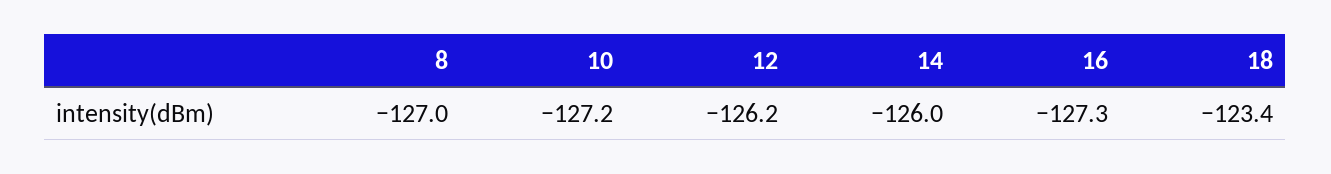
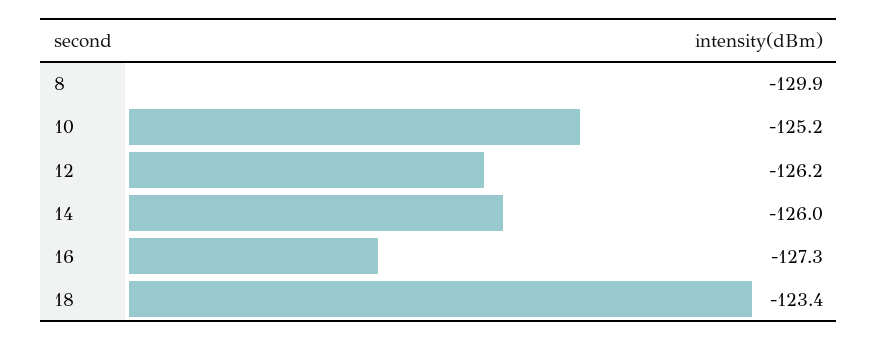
8: -127 -> -129.9
10: -127.2 -> -125.2

